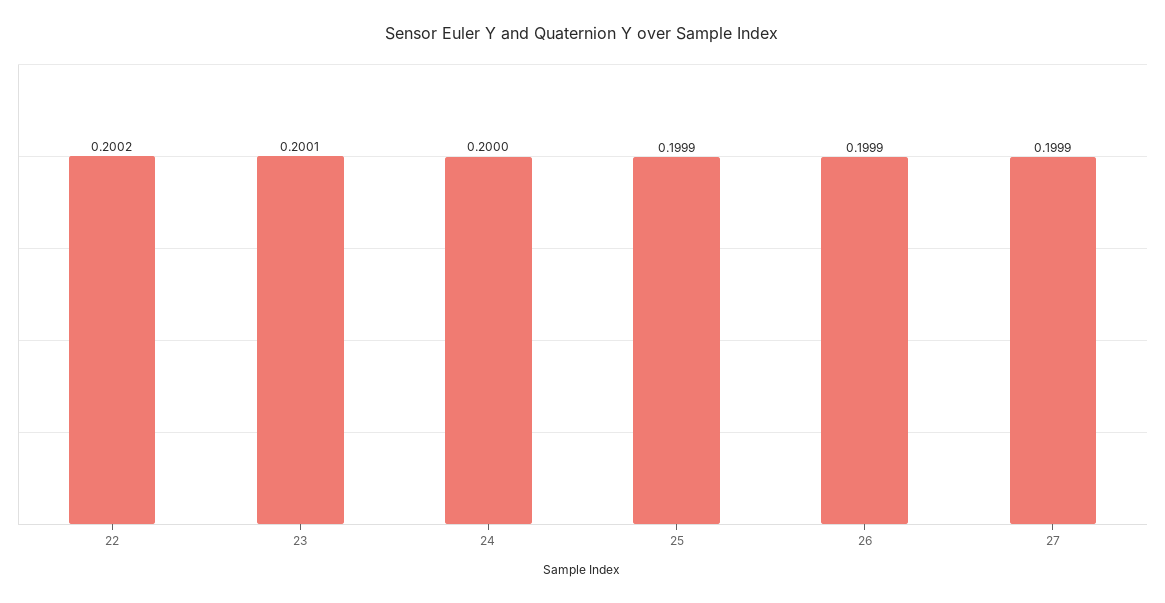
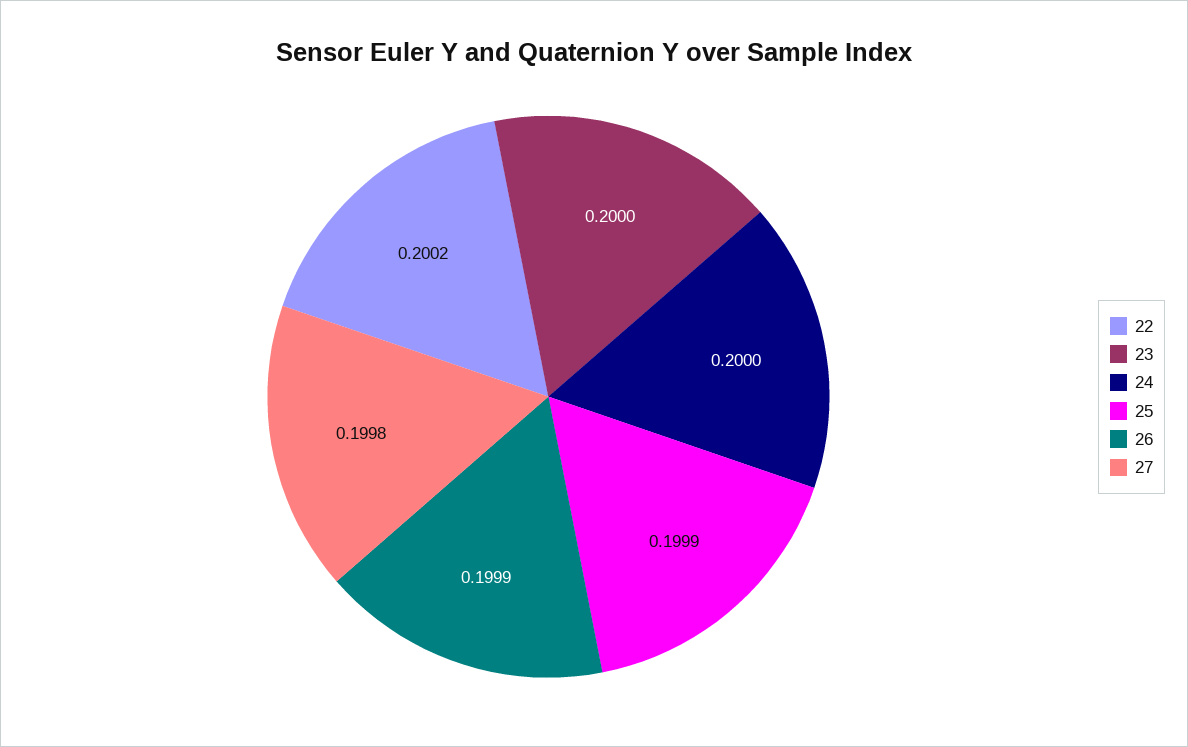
23: 0.2001 -> 0.2
27: 0.1999 -> 0.1998

